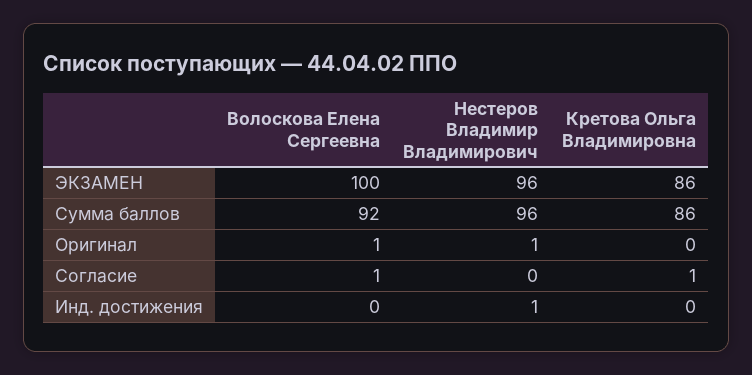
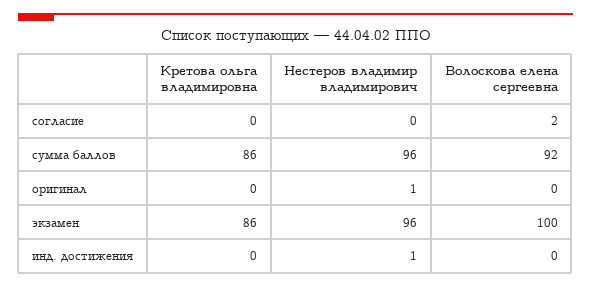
Волоскова Елена Сергеевна, Оригинал: 1 -> 0
Волоскова Елена Сергеевна, Согласие: 1 -> 2
Кретова Ольга Владимировна, Согласие: 1 -> 0

